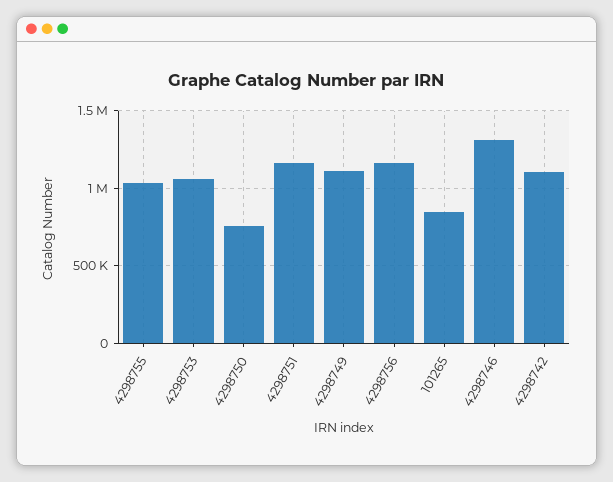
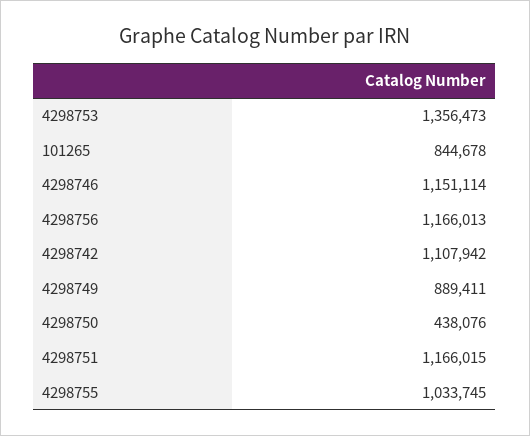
4298753: 1050000 -> 1356473
4298750: 750000 -> 438076
4298749: 1100000 -> 889411
4298746: 1300000 -> 1151114

